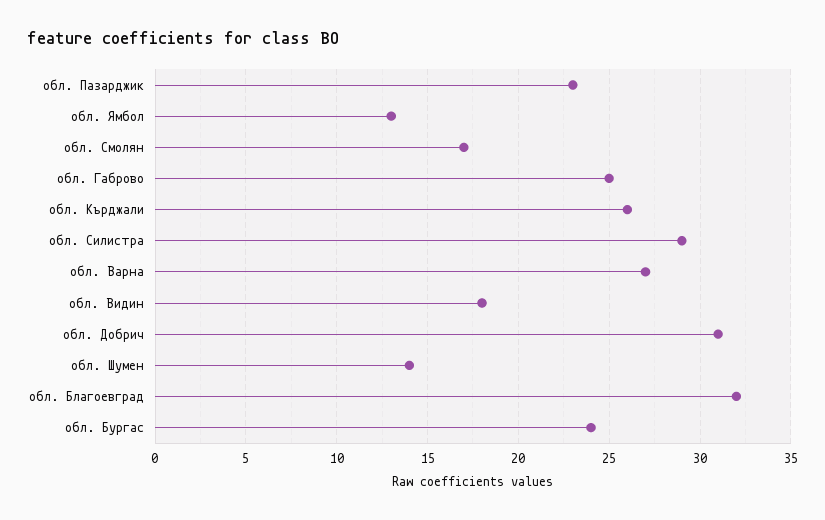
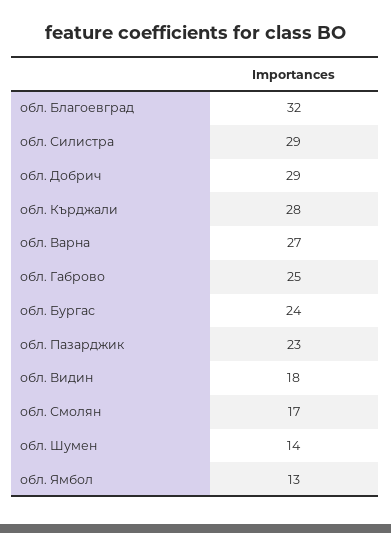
обл. Кърджали: 26 -> 28
обл. Добрич: 31 -> 29

